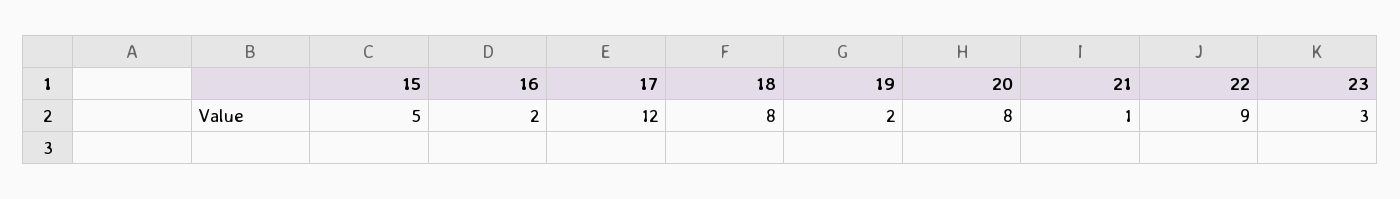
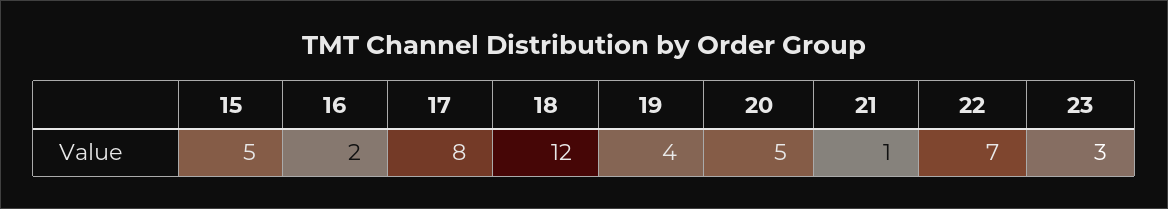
17: 12 -> 8
18: 8 -> 12
19: 2 -> 4
20: 8 -> 5
22: 9 -> 7

